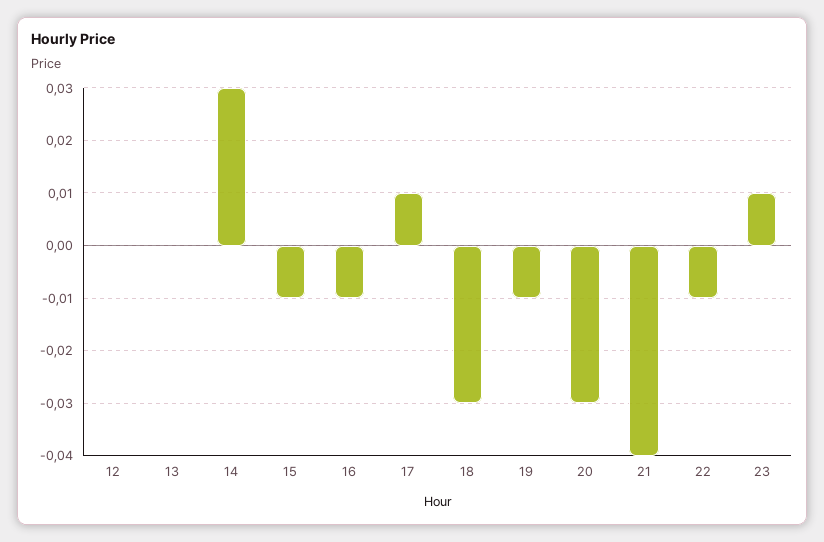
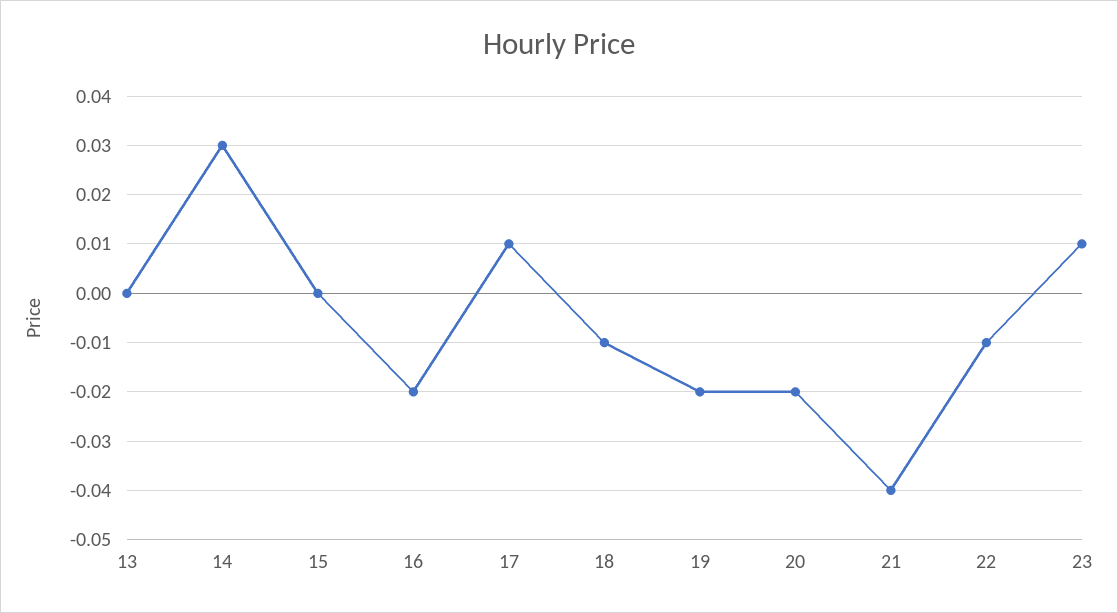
12: 0 -> none
15: -0.01 -> 0
16: -0.01 -> -0.02
18: -0.03 -> -0.01
19: -0.01 -> -0.02
20: -0.03 -> -0.02

